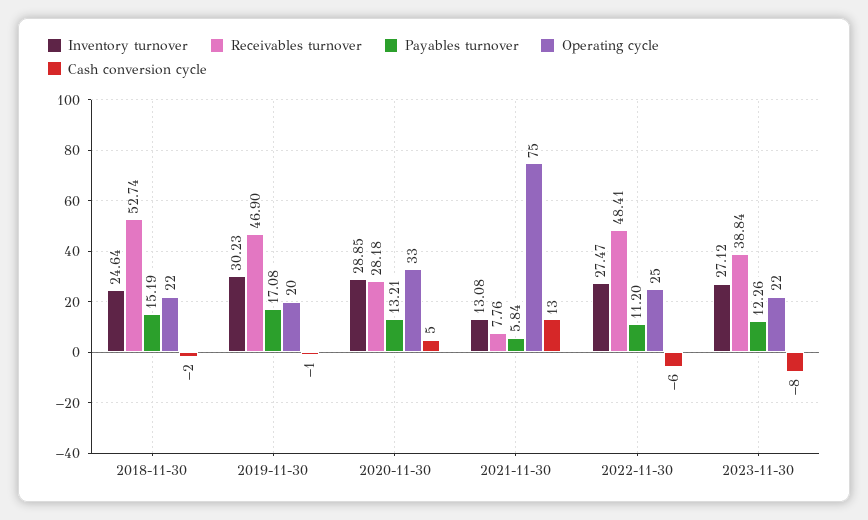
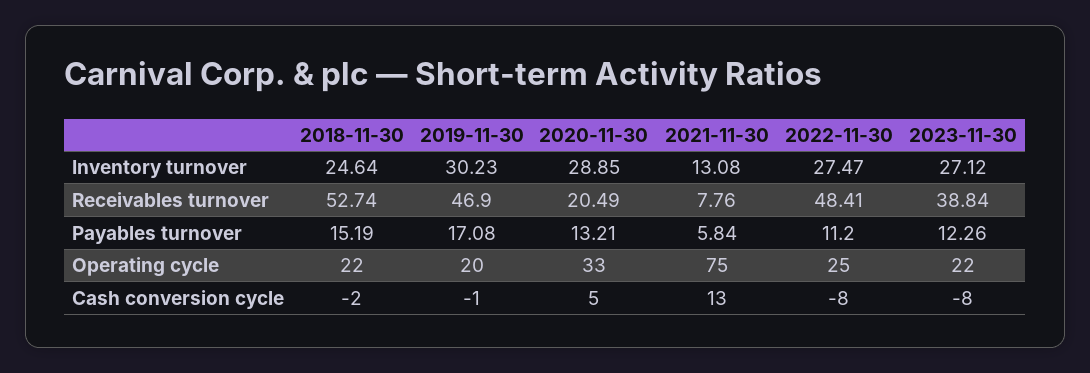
Receivables turnover, 2020-11-30: 28.18 -> 20.49
Cash conversion cycle, 2022-11-30: -6 -> -8

